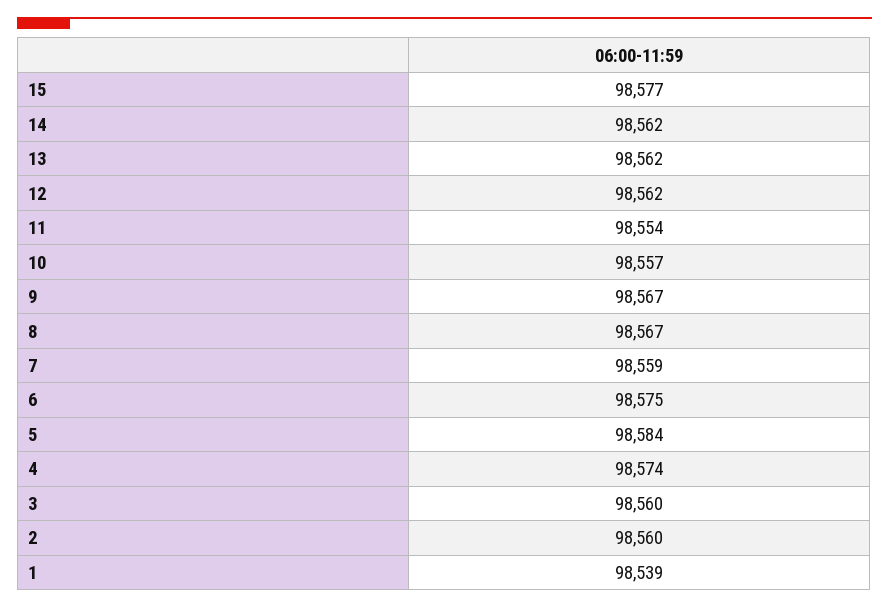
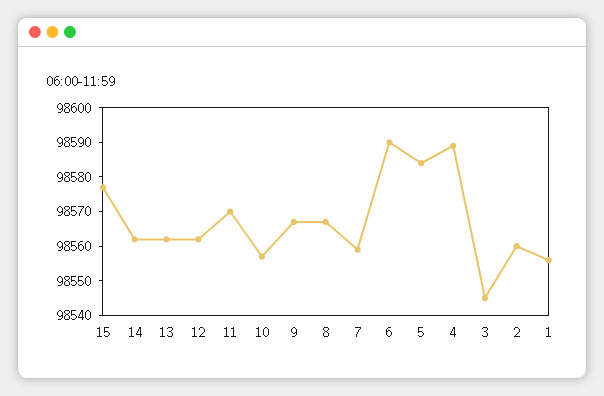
11: 98554 -> 98570
6: 98575 -> 98590
4: 98574 -> 98590
3: 98560 -> 98545
1: 98539 -> 98555

